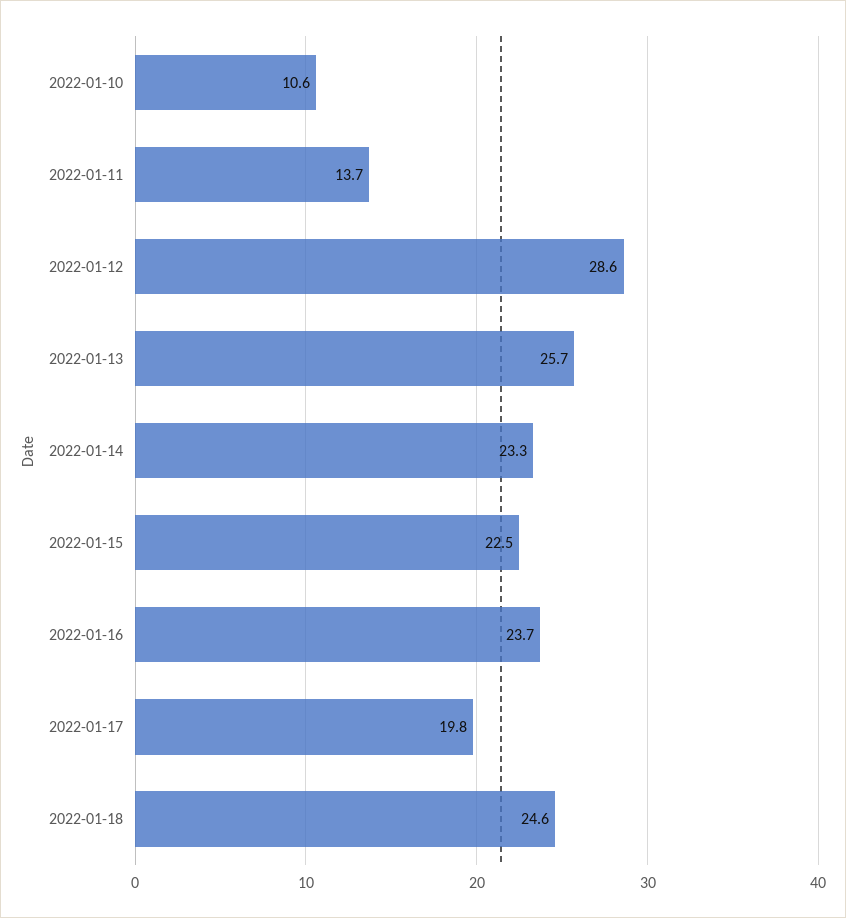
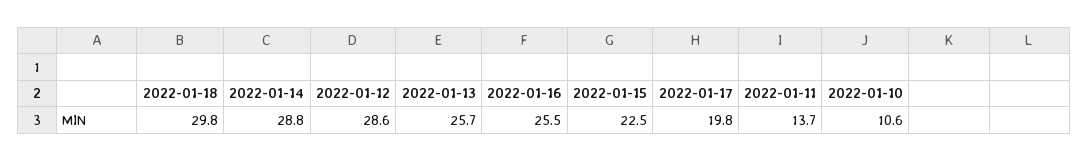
2022-01-14: 23.3 -> 28.8
2022-01-16: 23.7 -> 25.5
2022-01-18: 24.6 -> 29.8

